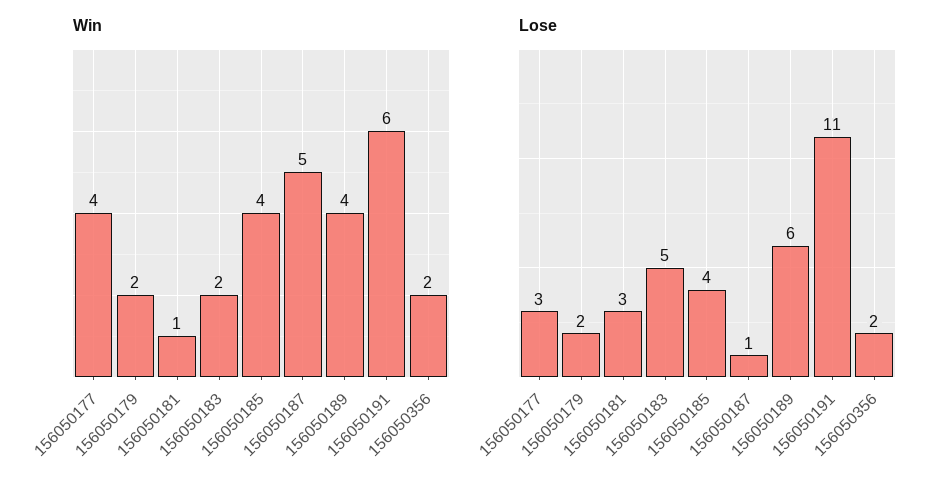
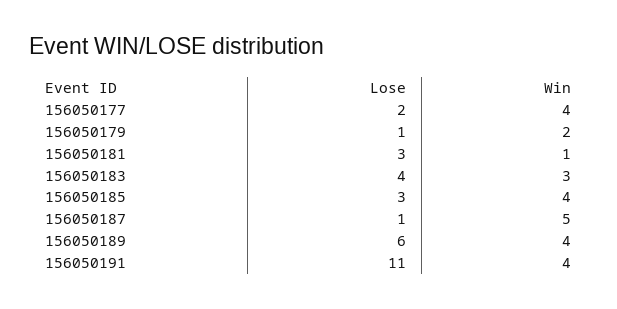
Win, 156050183: 2 -> 3
Win, 156050191: 6 -> 4
Win, 156050356: 2 -> none
Lose, 156050177: 3 -> 2
Lose, 156050179: 2 -> 1
Lose, 156050183: 5 -> 4
Lose, 156050185: 4 -> 3
Lose, 156050356: 2 -> none

